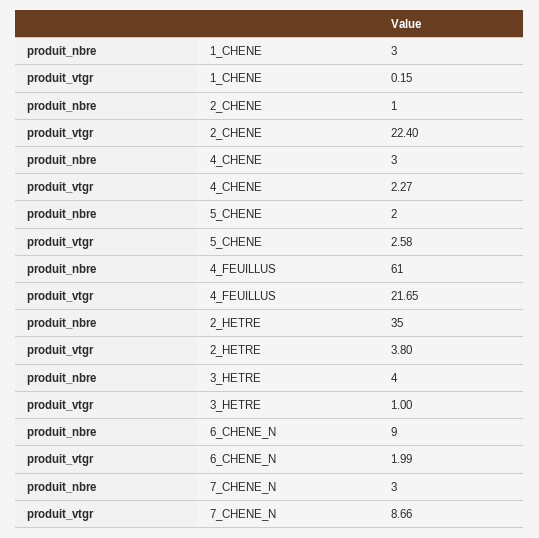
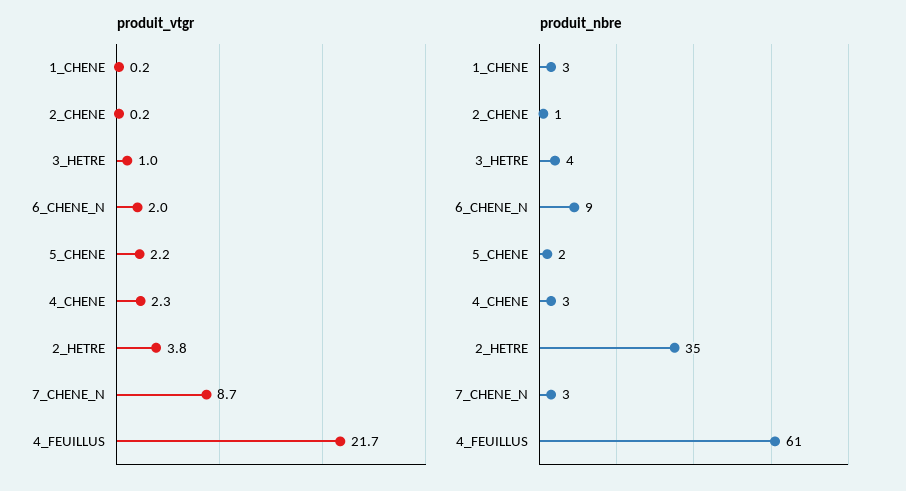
produit_vtgr, 2_CHENE: 22.4 -> 0.2
produit_vtgr, 5_CHENE: 2.58 -> 2.2

